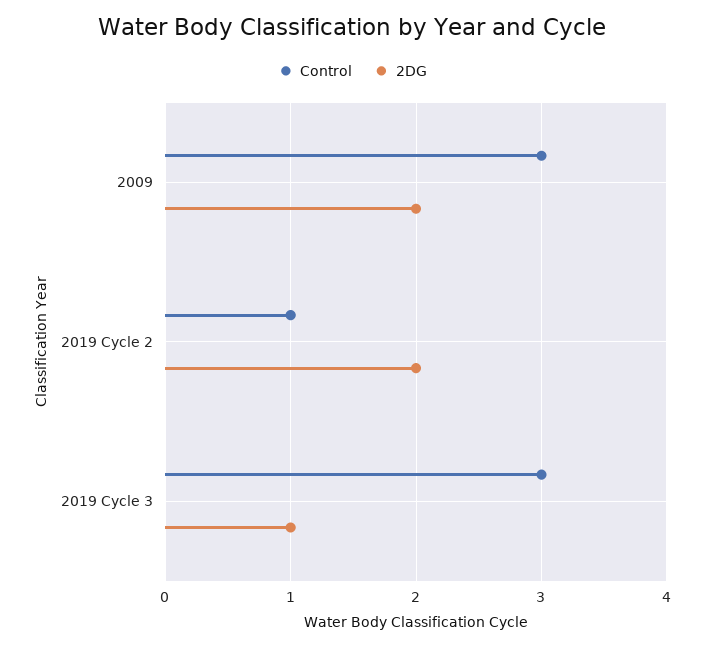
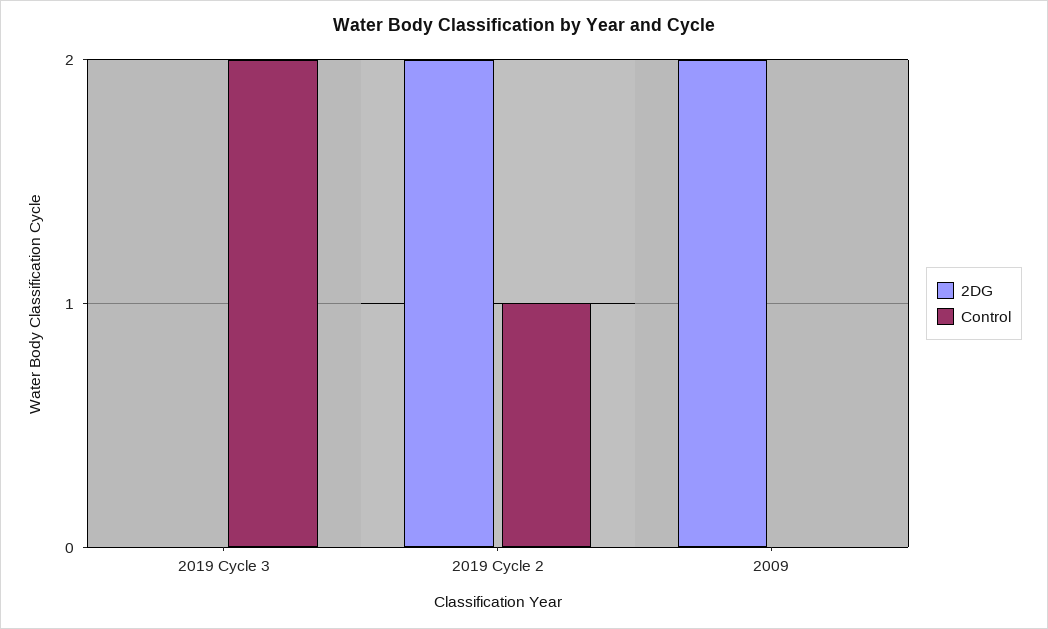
Control, 2009: 3 -> 0
Control, 2019 Cycle 3: 3 -> 2
2DG, 2019 Cycle 3: 1 -> 0

